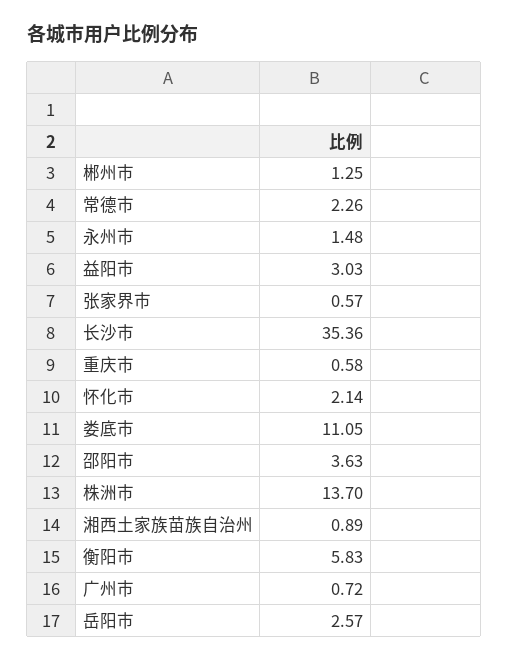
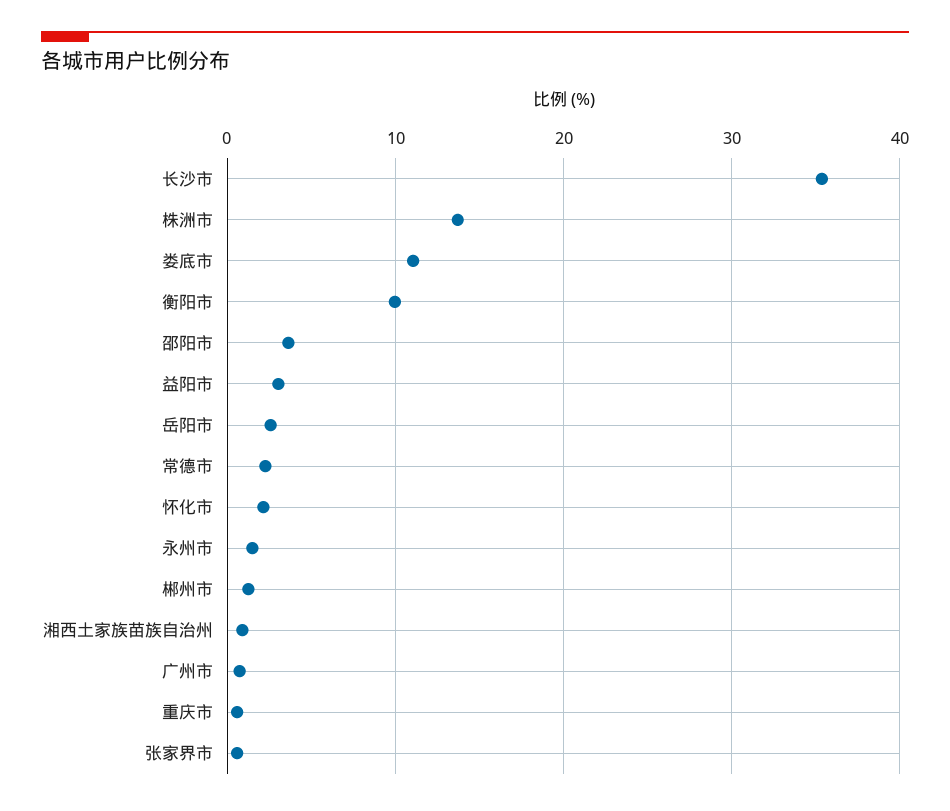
衡阳市: 5.83 -> 10

